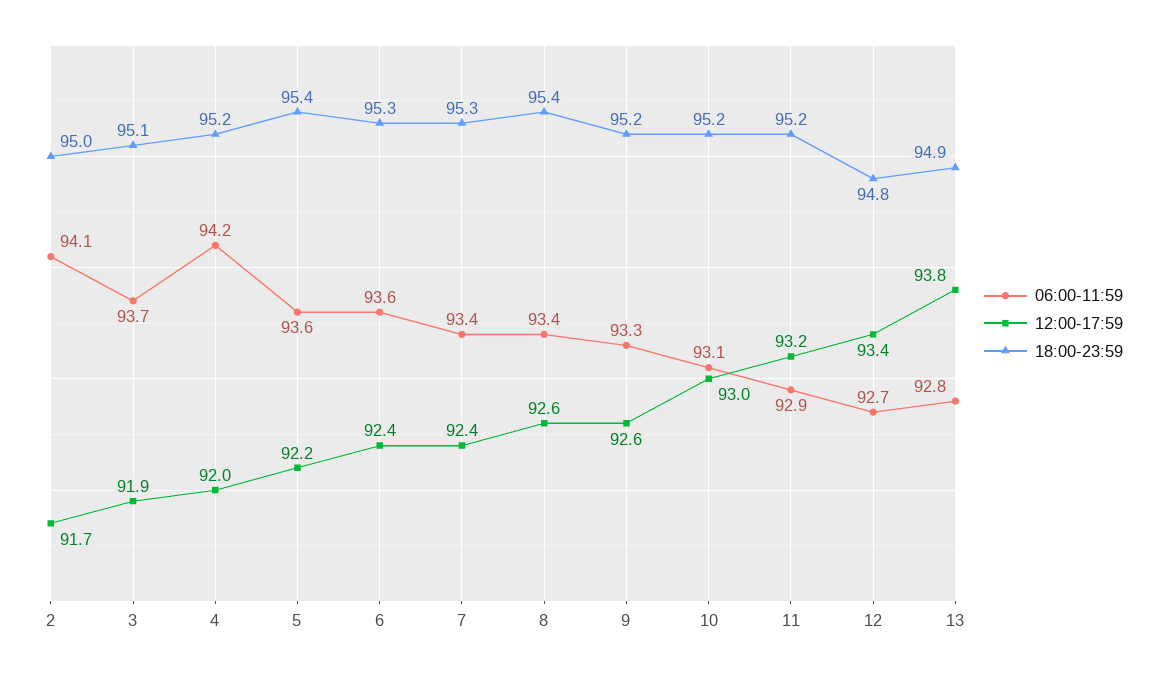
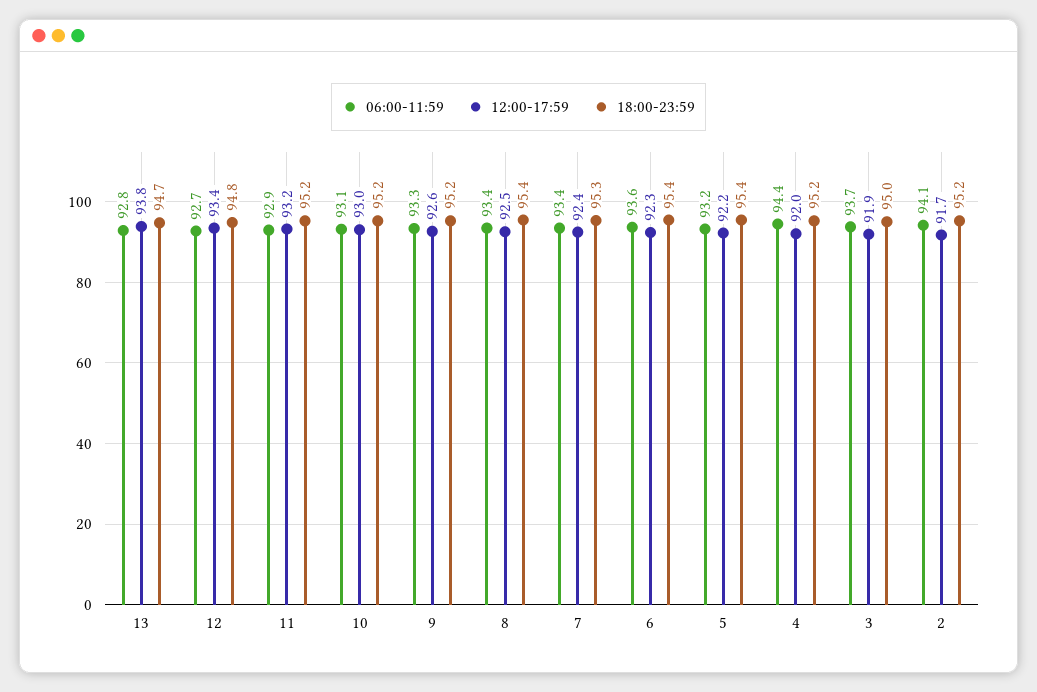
18:00-23:59, 2: 95 -> 95.2
18:00-23:59, 3: 95.1 -> 95
06:00-11:59, 4: 94.2 -> 94.4
06:00-11:59, 5: 93.6 -> 93.2
12:00-17:59, 6: 92.4 -> 92.3
18:00-23:59, 6: 95.3 -> 95.4
12:00-17:59, 8: 92.6 -> 92.5
18:00-23:59, 13: 94.9 -> 94.7

